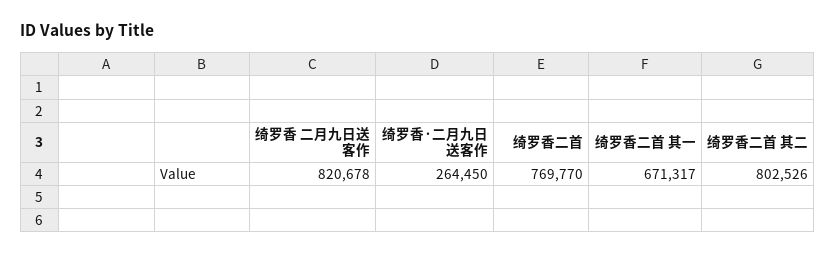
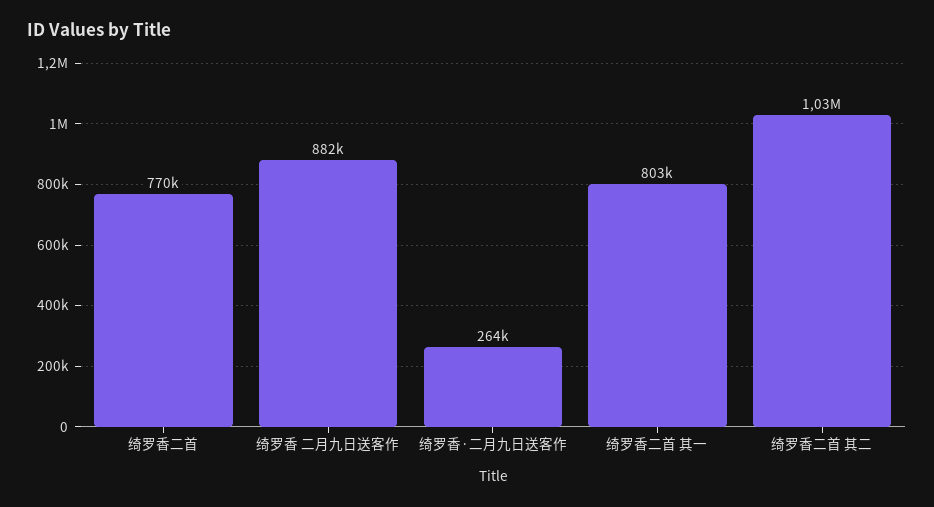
绮罗香 二月九日送客作: 820678 -> 882000
绮罗香二首 其一: 671317 -> 803000
绮罗香二首 其二: 802526 -> 1030000

